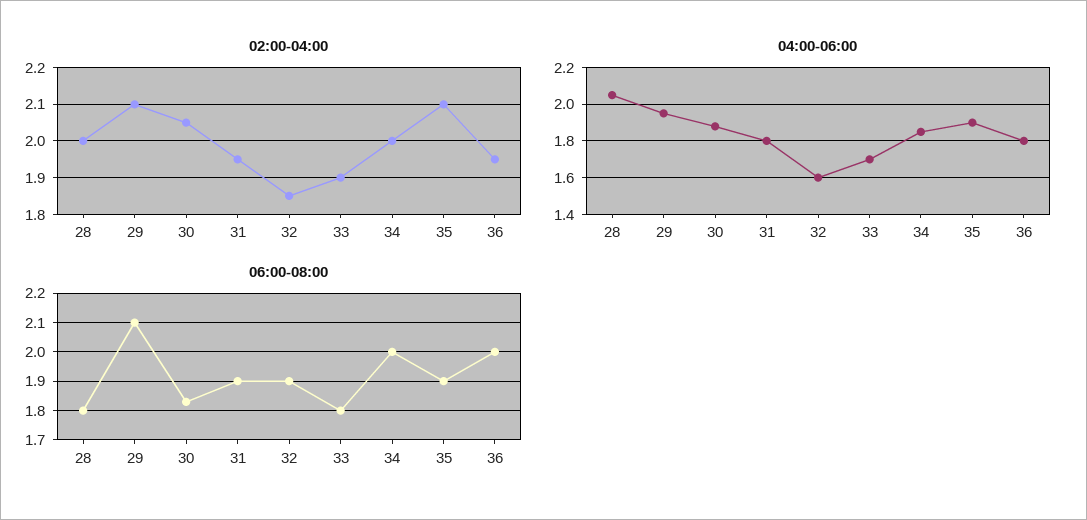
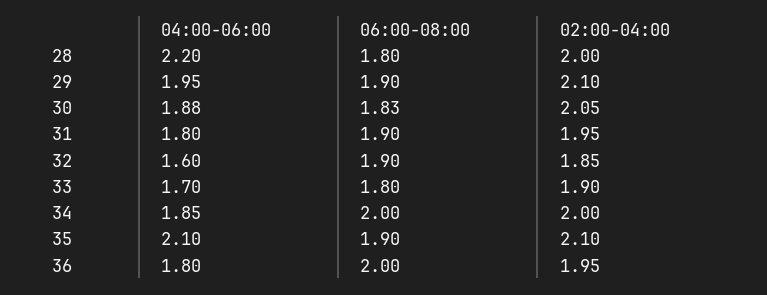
04:00-06:00, 28: 2.05 -> 2.2
04:00-06:00, 35: 1.9 -> 2.1
06:00-08:00, 29: 2.1 -> 1.9

